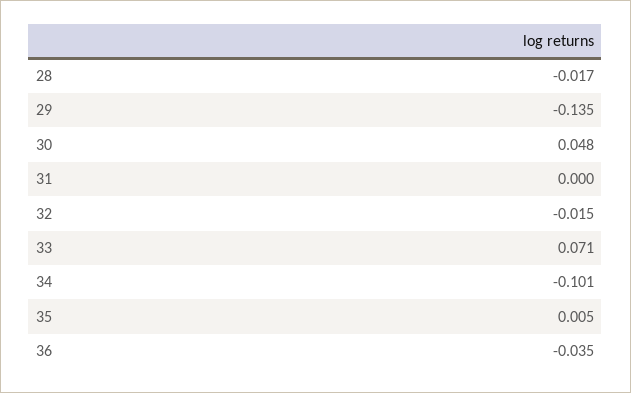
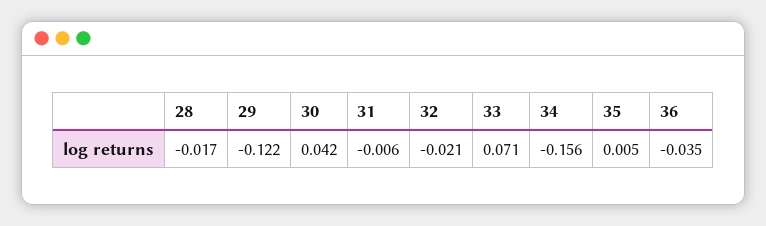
29: -0.135 -> -0.122
30: 0.048 -> 0.042
31: 0 -> -0.006
32: -0.015 -> -0.021
34: -0.101 -> -0.156

